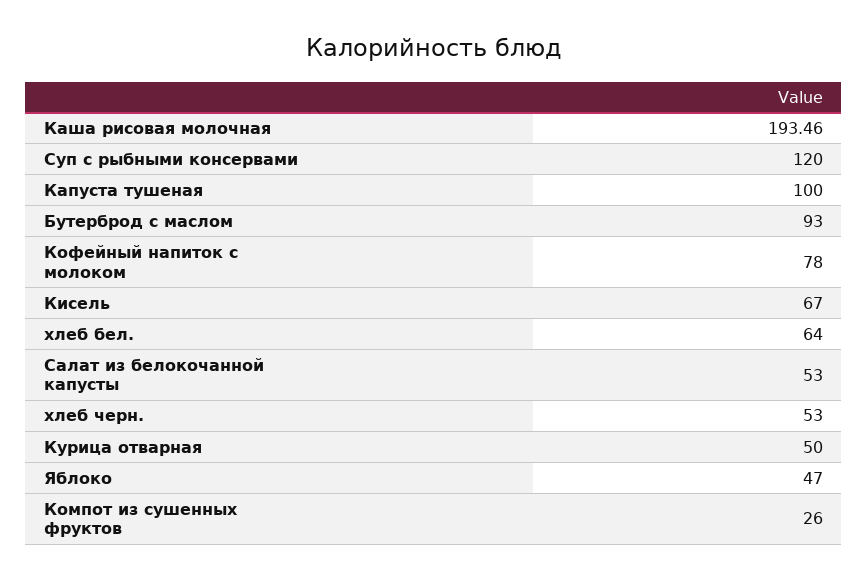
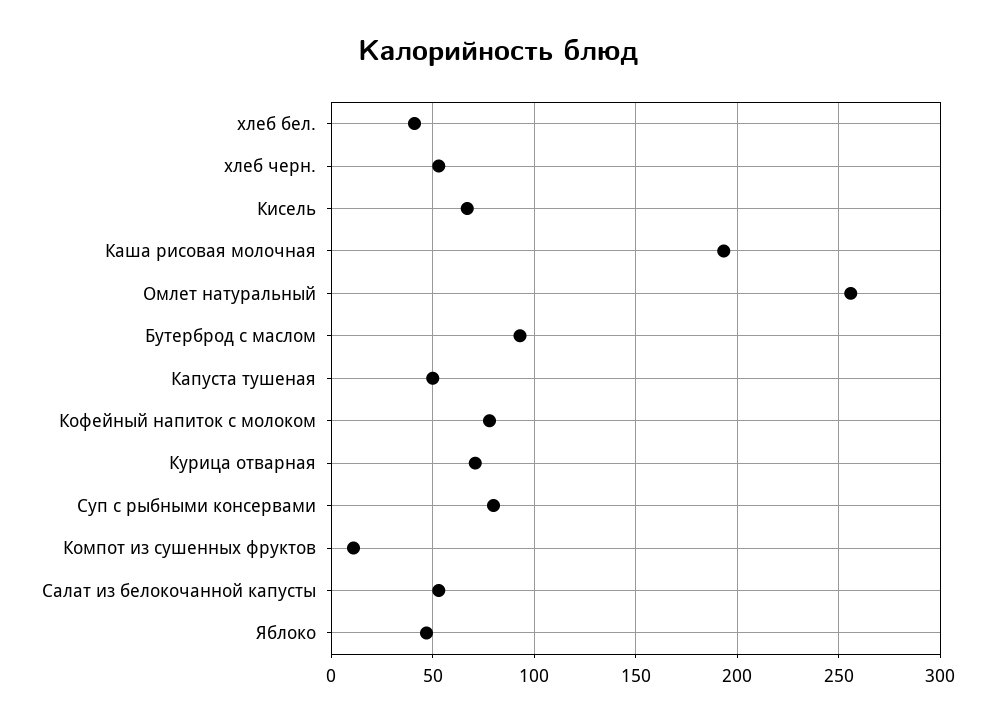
Суп с рыбными консервами: 120 -> 80
Капуста тушеная: 100 -> 50
хлеб бел.: 64 -> 40
Курица отварная: 50 -> 70
Компот из сушенных фруктов: 26 -> 10
Омлет натуральный: none -> 255

